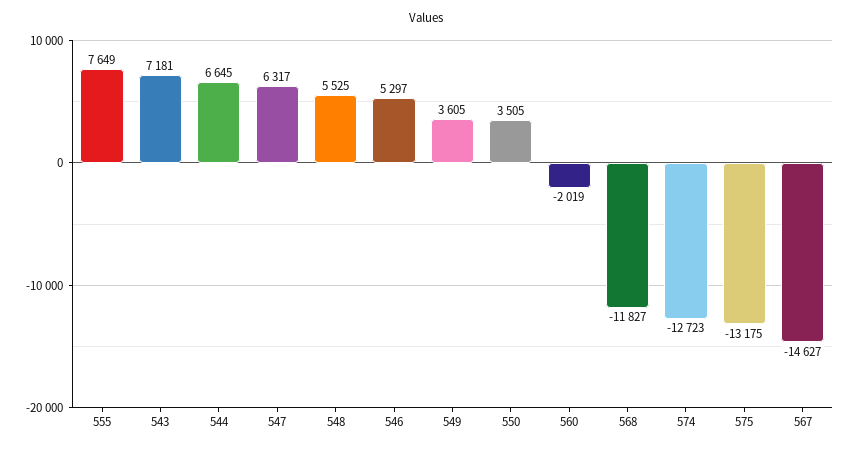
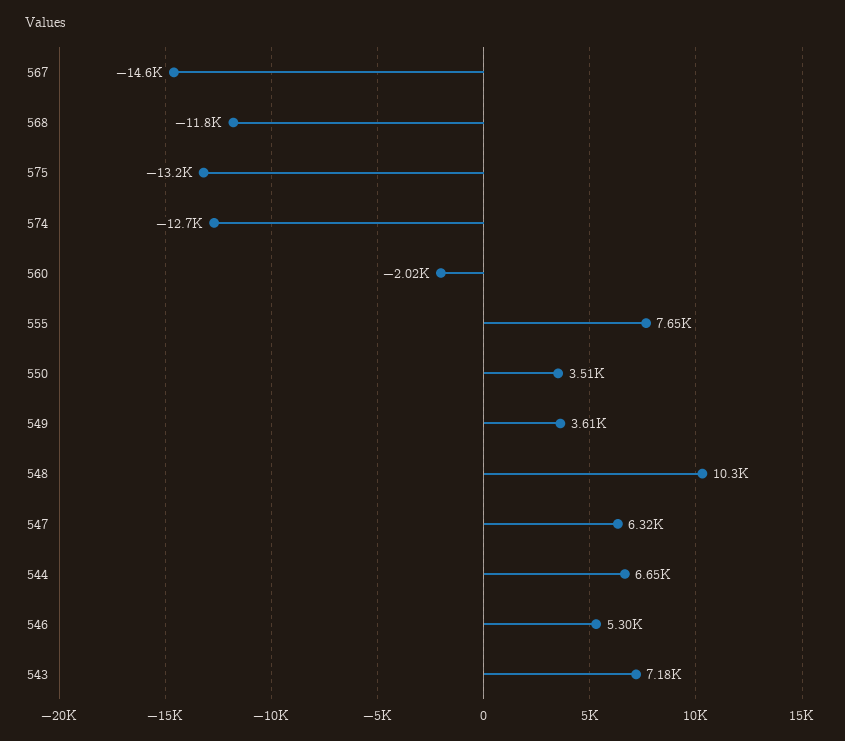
548: 5525 -> 10300

